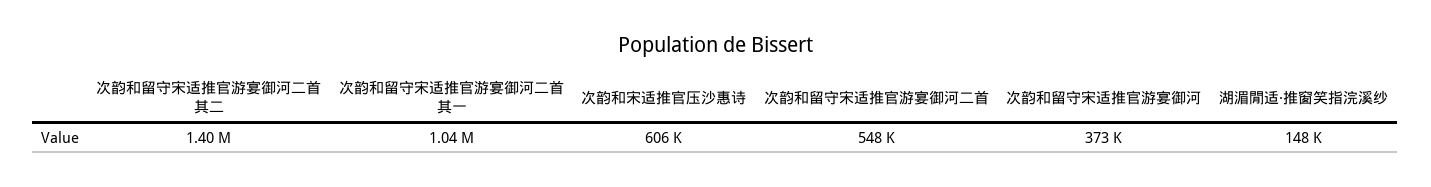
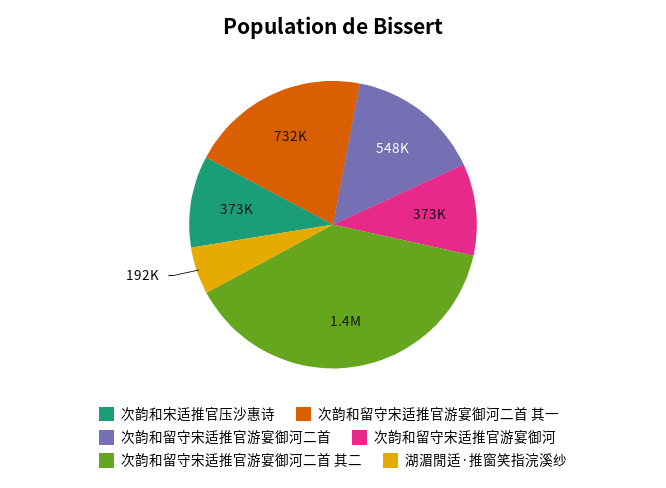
次韵和留守宋适推官游宴御河二首 其一: 1040000 -> 732000
次韵和宋适推官压沙惠诗: 606000 -> 373000
湖湄閒适·推窗笑指浣溪纱: 148000 -> 192000

